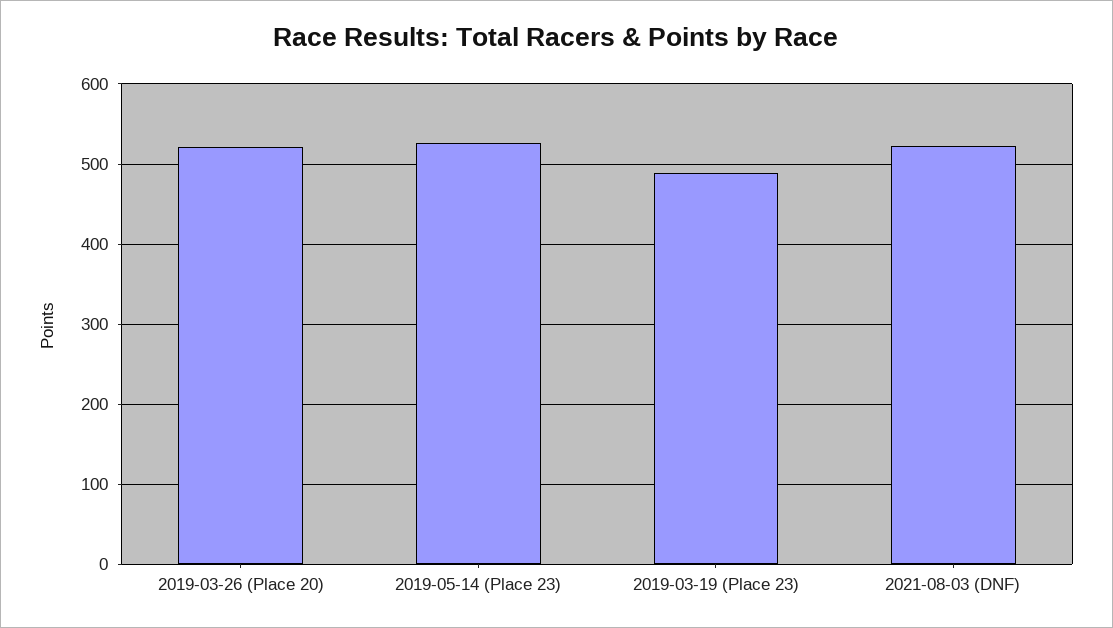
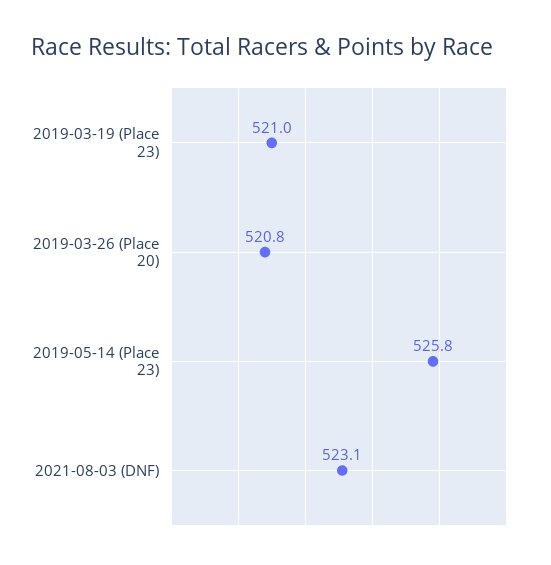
2019-03-19 (Place 23): 490 -> 521

